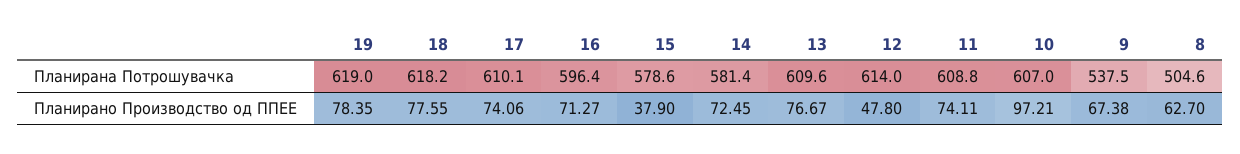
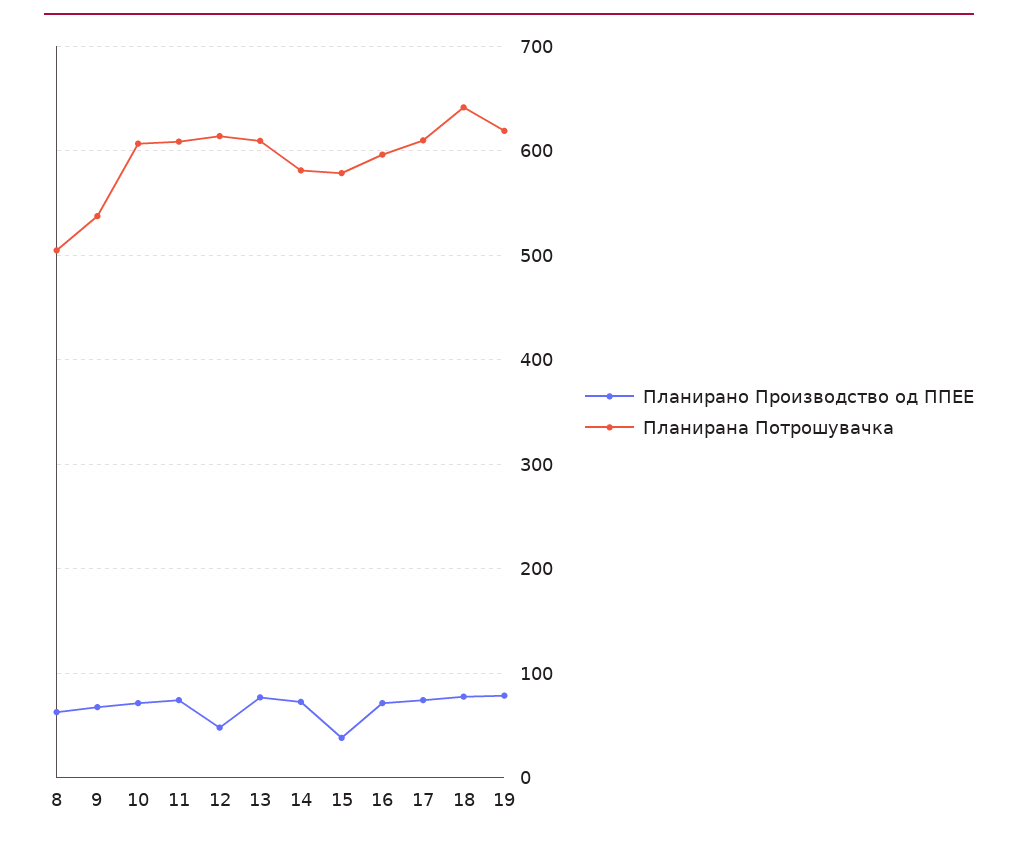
Планирана Потрошувачка, 18: 618.2 -> 640
Планирано Производство од ППЕЕ, 10: 97.21 -> 70

